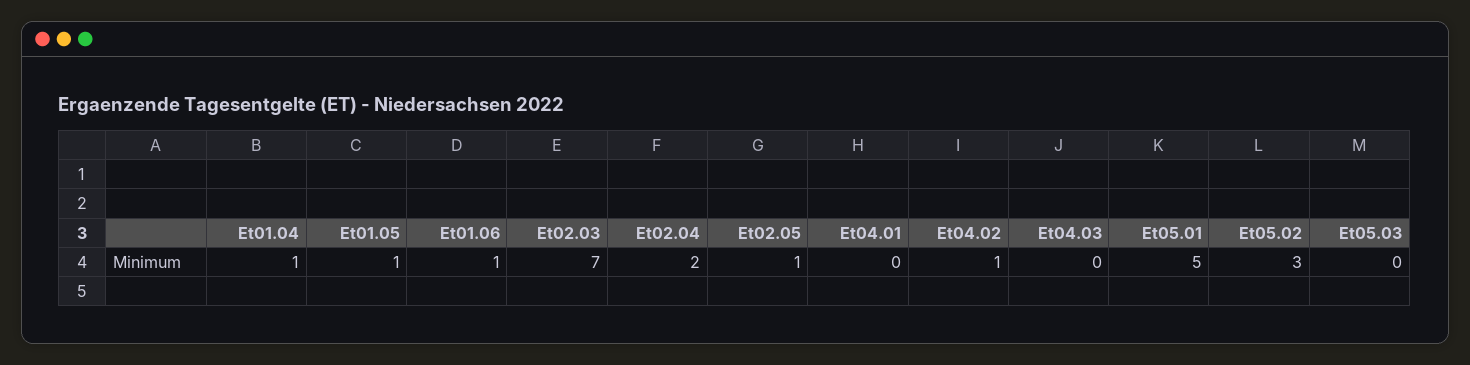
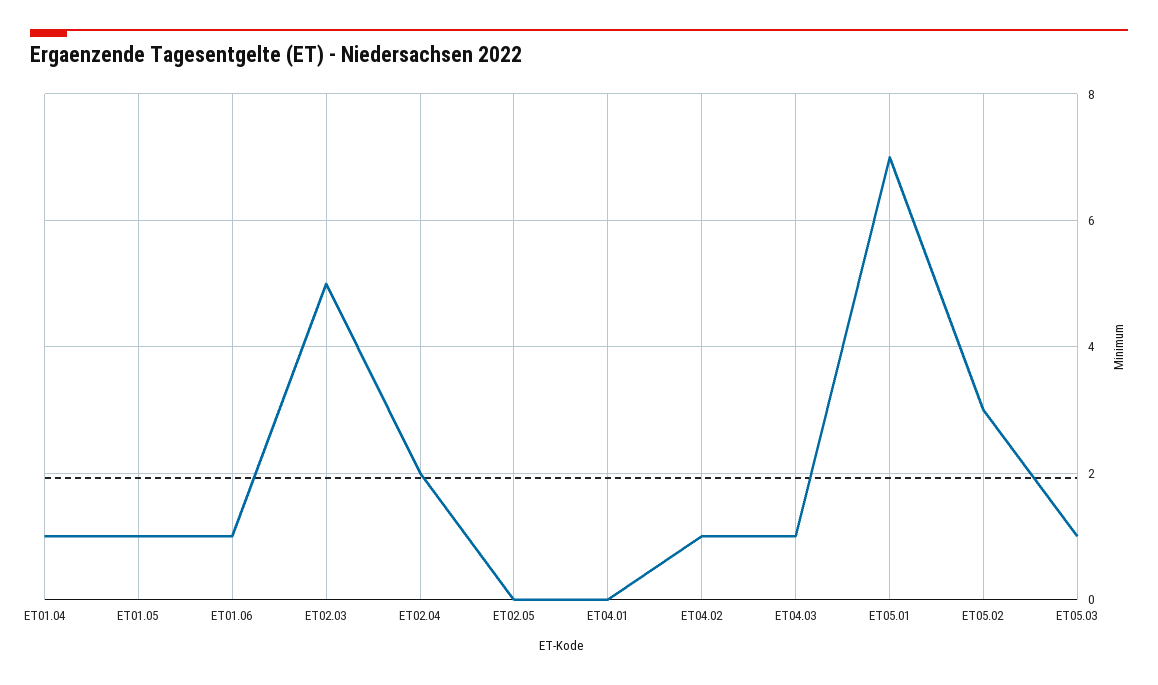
Et02.03: 7 -> 5
Et02.05: 1 -> 0
Et04.03: 0 -> 1
Et05.01: 5 -> 7
Et05.03: 0 -> 1

